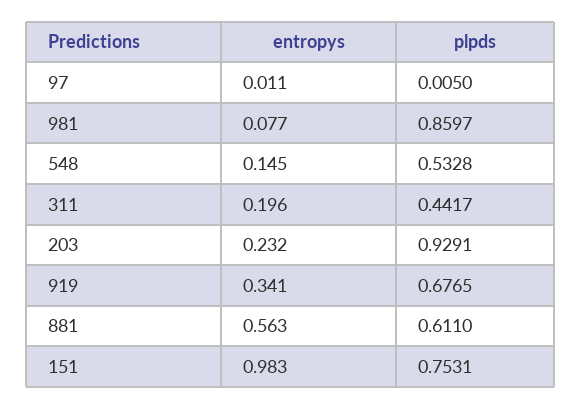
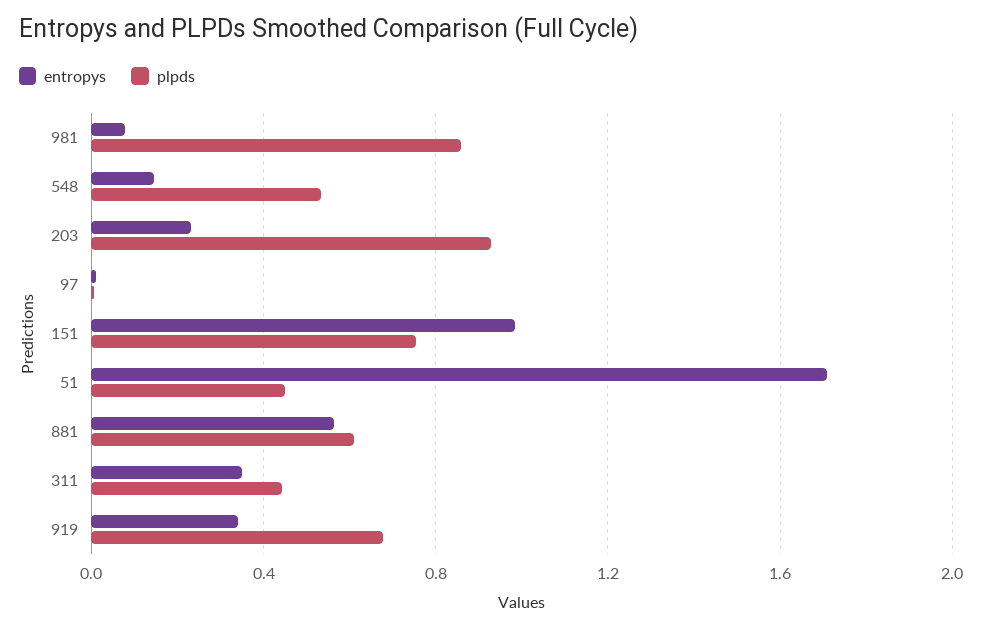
entropys, 311: 0.196 -> 0.35
entropys, 51: none -> 1.7
plpds, 51: none -> 0.45

